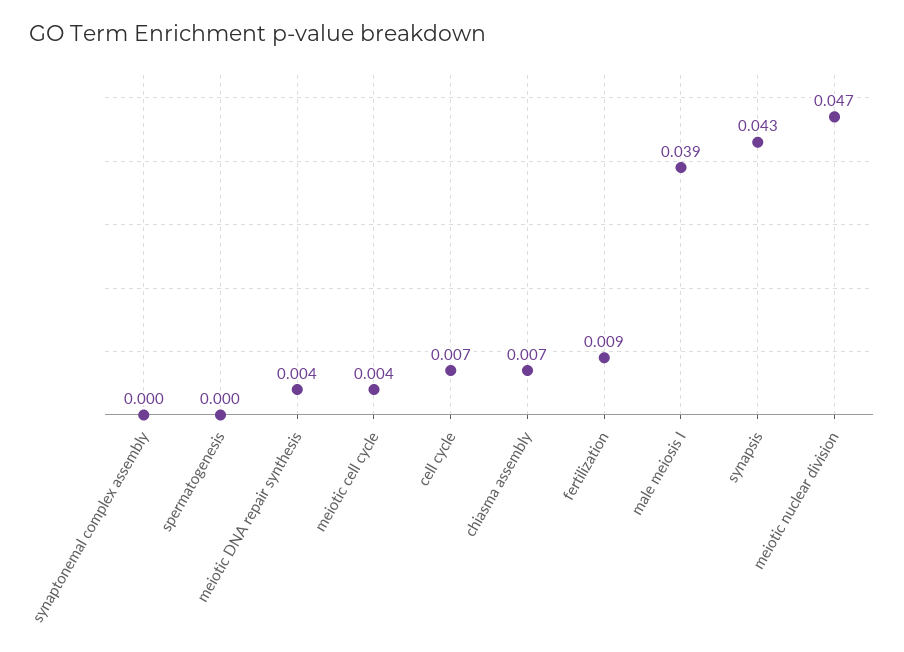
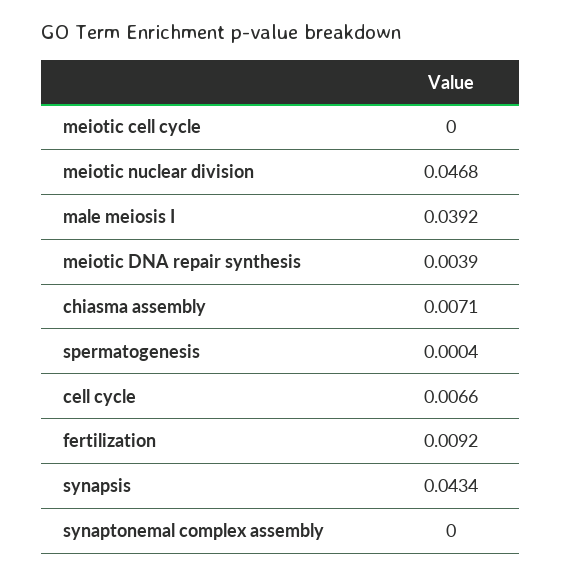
meiotic cell cycle: 0.004 -> 0

